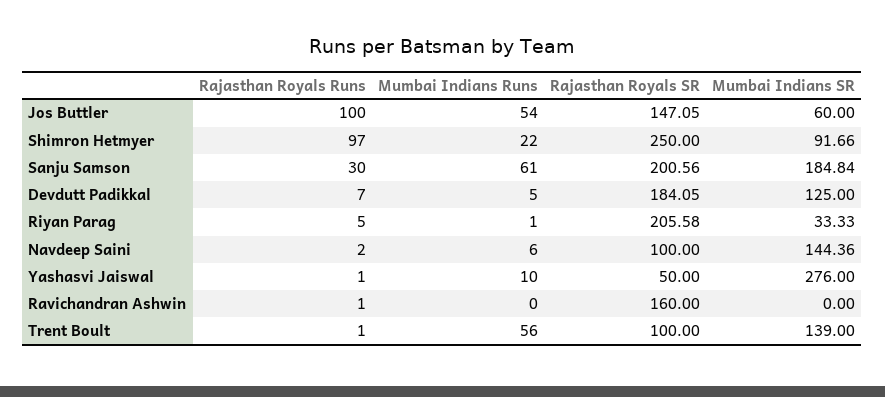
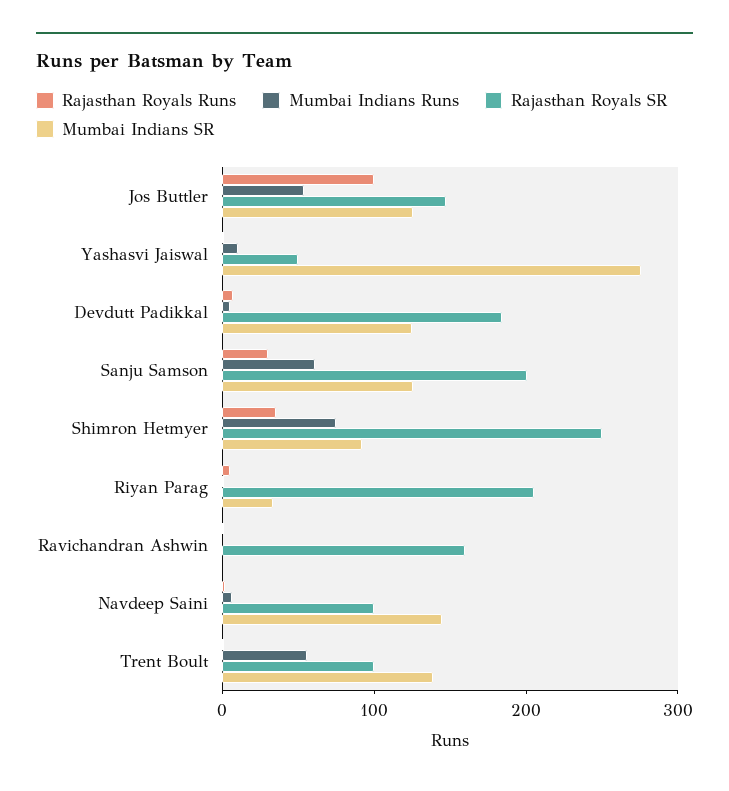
Mumbai Indians SR, Jos Buttler: 60 -> 120
Rajasthan Royals Runs, Shimron Hetmyer: 97 -> 40
Mumbai Indians Runs, Shimron Hetmyer: 22 -> 80
Mumbai Indians SR, Sanju Samson: 184.84 -> 120

